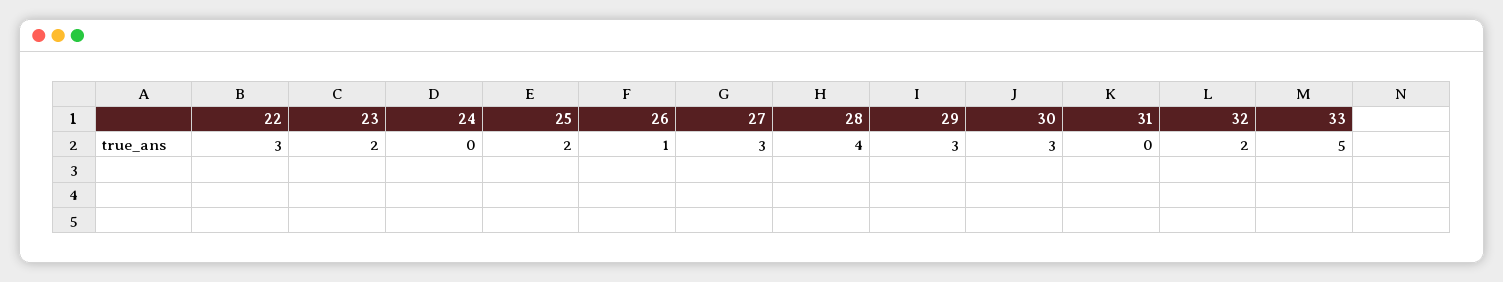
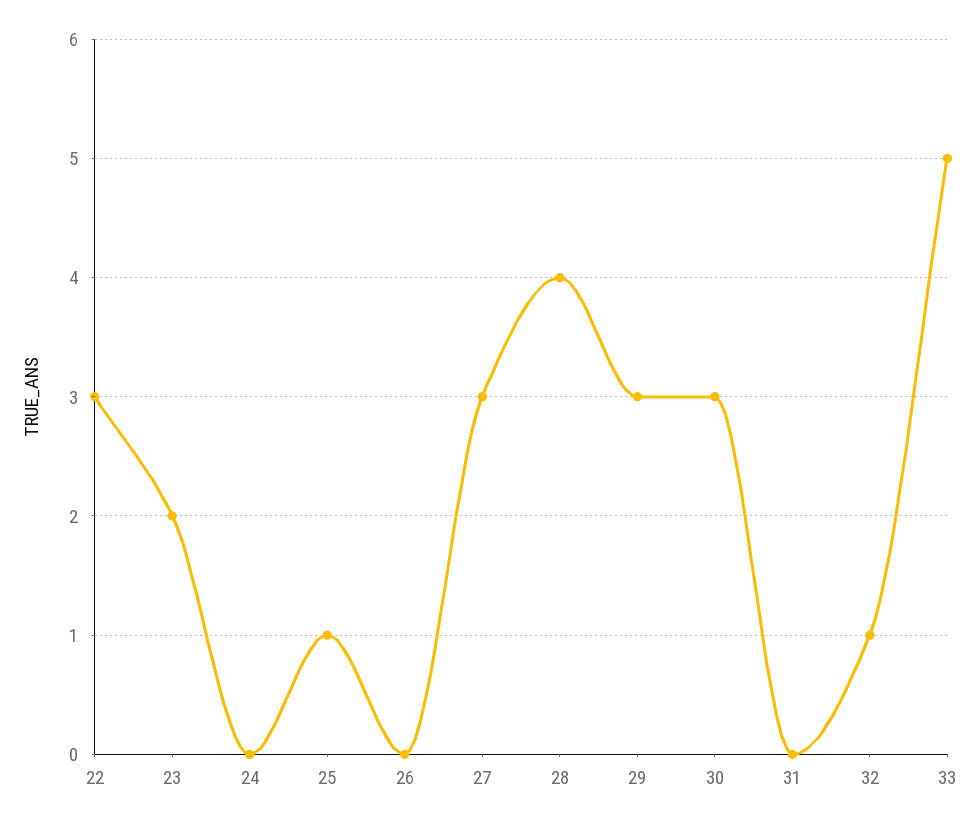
25: 2 -> 1
26: 1 -> 0
32: 2 -> 1

